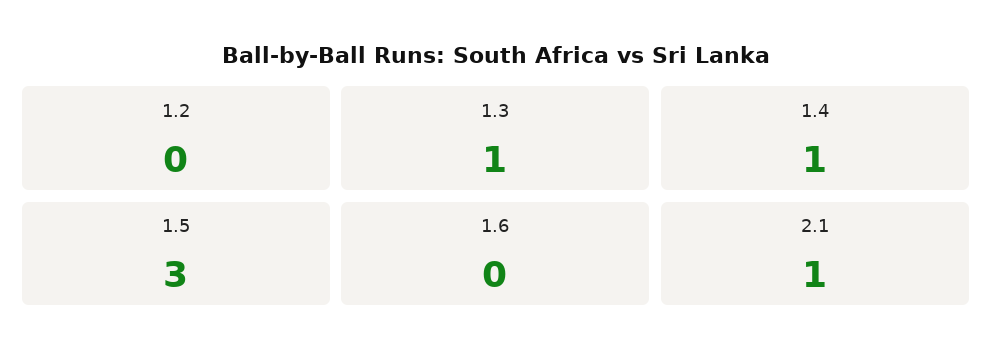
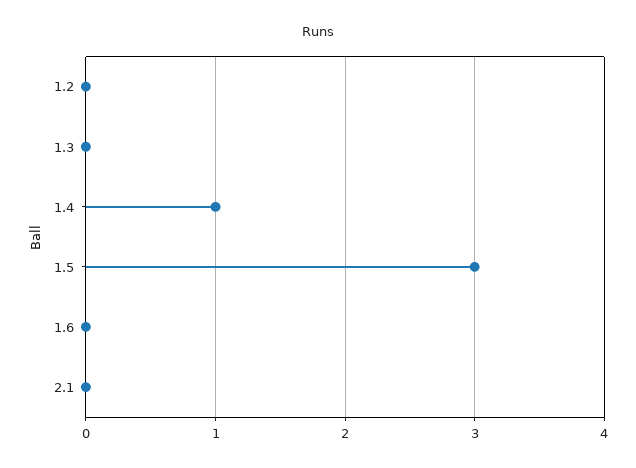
1.3: 1 -> 0
2.1: 1 -> 0

